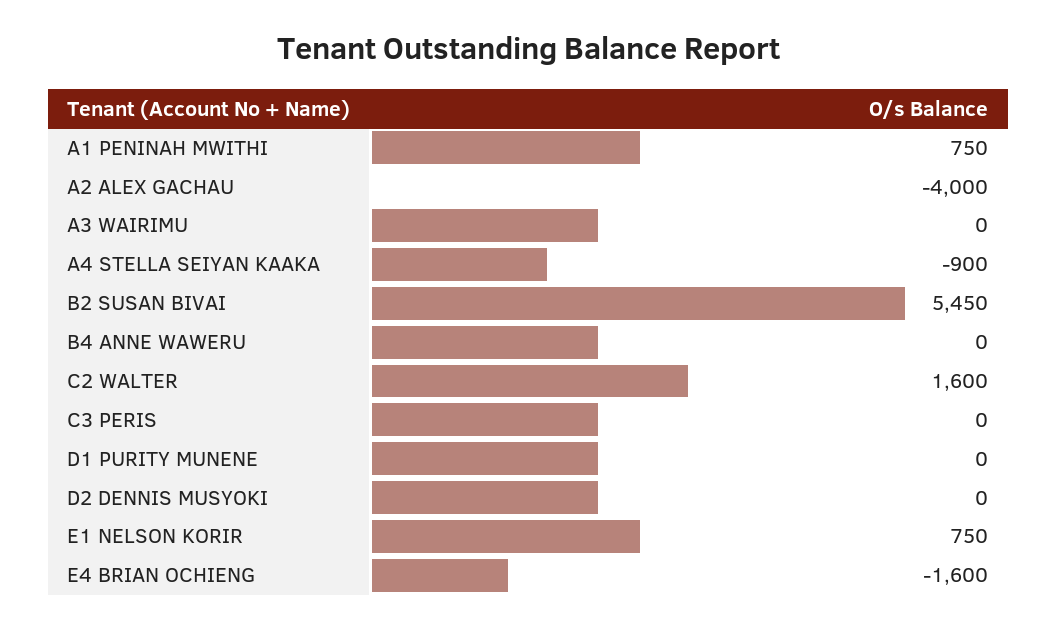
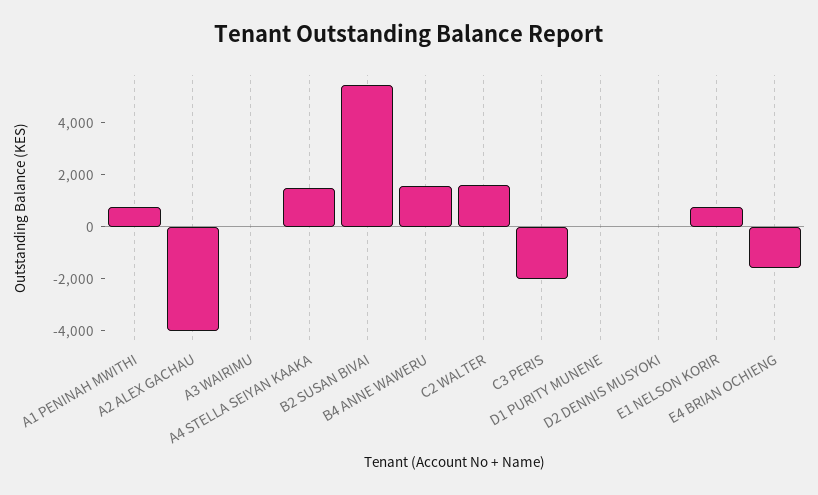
A4 STELLA SEIYAN KAAKA: -900 -> 1500
B4 ANNE WAWERU: 0 -> 1500
C3 PERIS: 0 -> -2000

